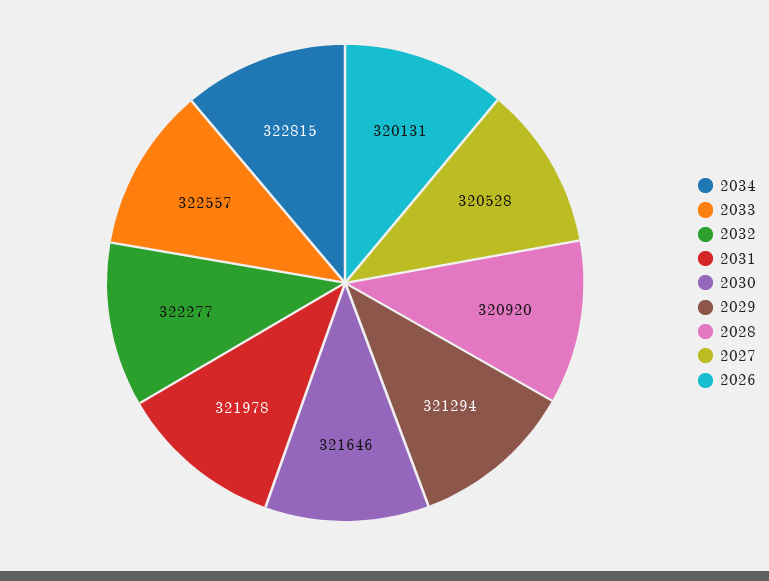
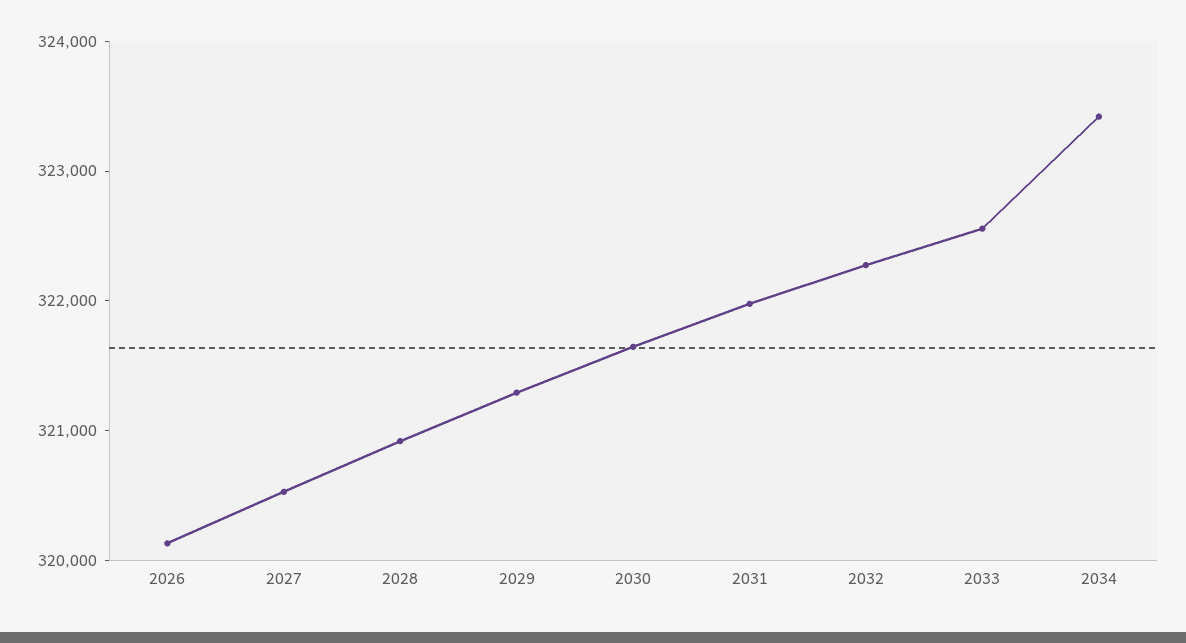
2034: 322815 -> 323400

